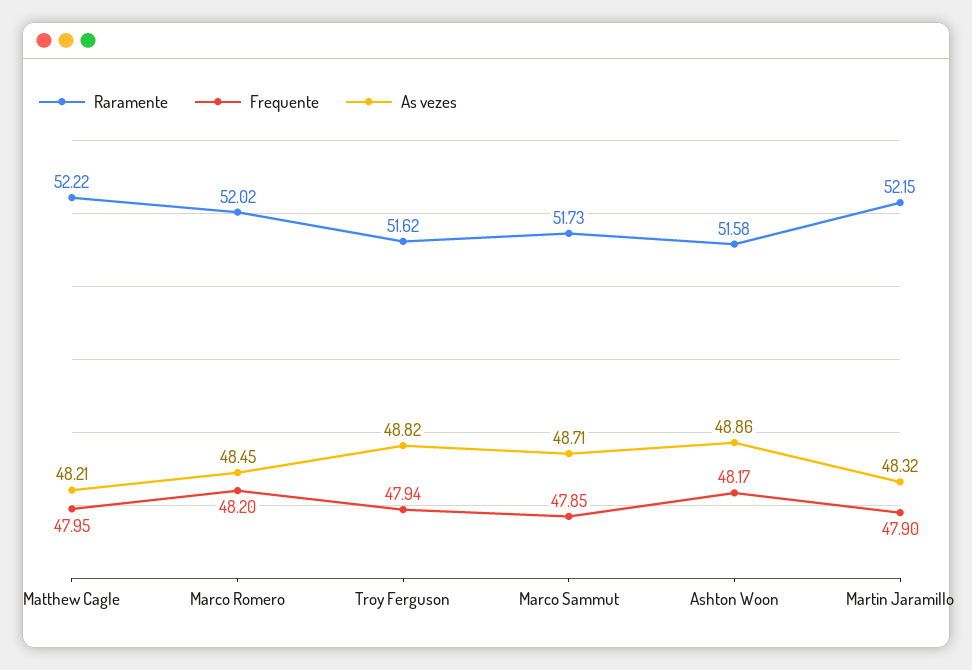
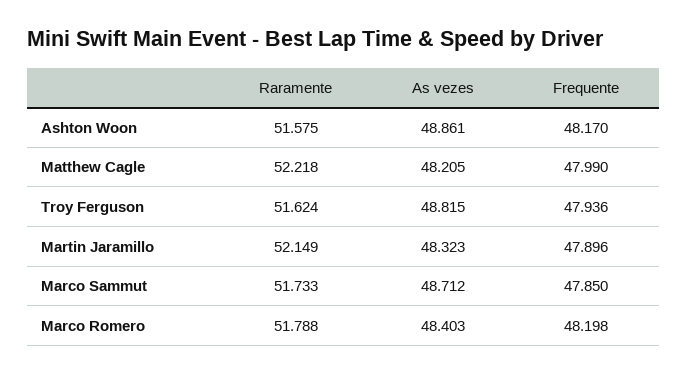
Frequente, Matthew Cagle: 47.95 -> 47.99
Raramente, Marco Romero: 52.02 -> 51.788
As vezes, Marco Romero: 48.45 -> 48.403

